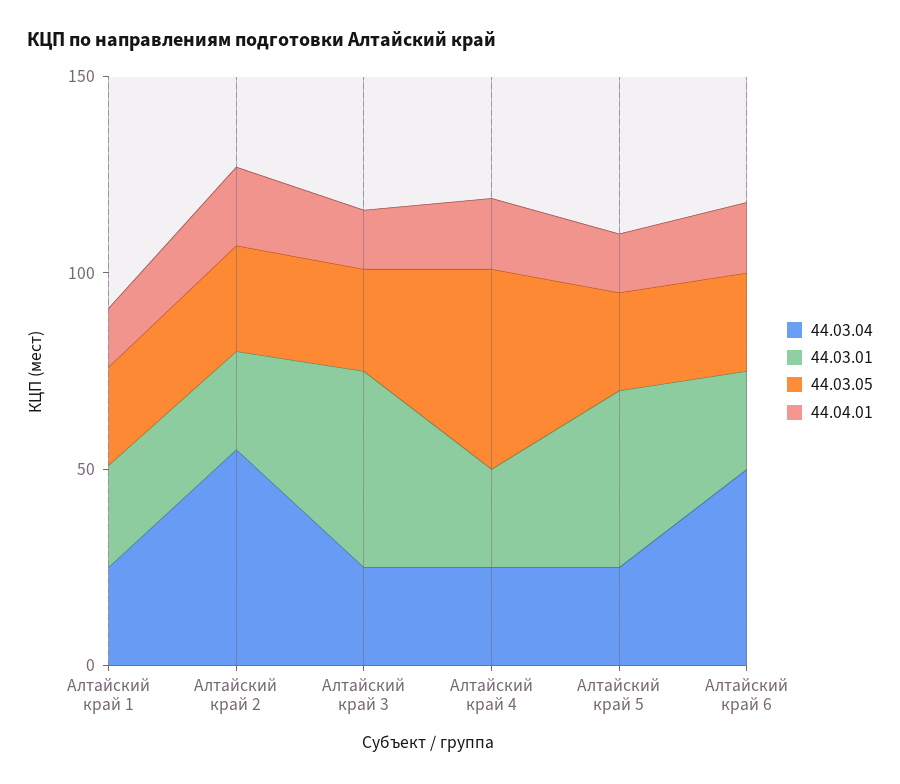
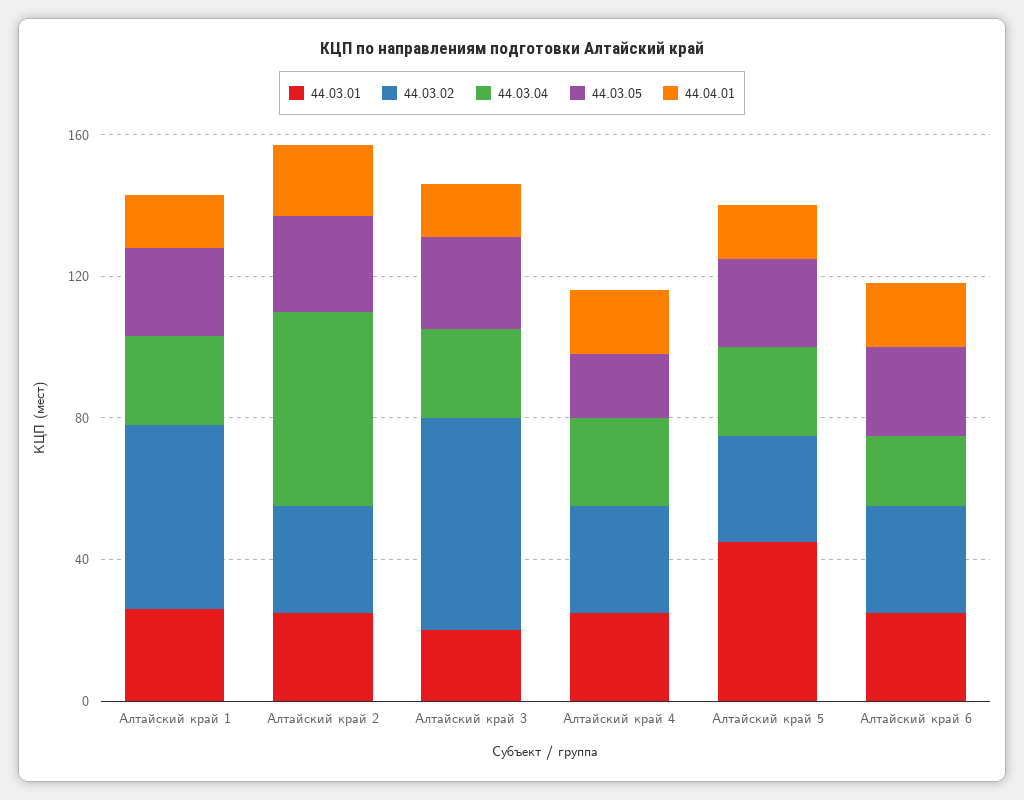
44.03.01, Алтайский край 3: 50 -> 20
44.03.05, Алтайский край 4: 50 -> 20
44.03.04, Алтайский край 6: 50 -> 20
44.03.02, Алтайский край 1: none -> 50
44.03.02, Алтайский край 2: none -> 30
44.03.02, Алтайский край 3: none -> 60
44.03.02, Алтайский край 4: none -> 30
44.03.02, Алтайский край 5: none -> 30
44.03.02, Алтайский край 6: none -> 30

